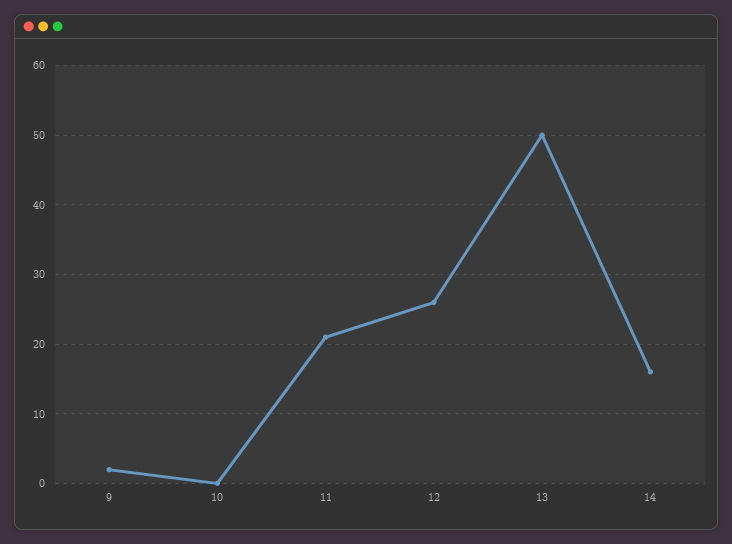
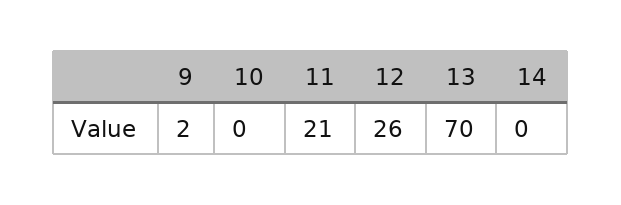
13: 50 -> 70
14: 16 -> 0

